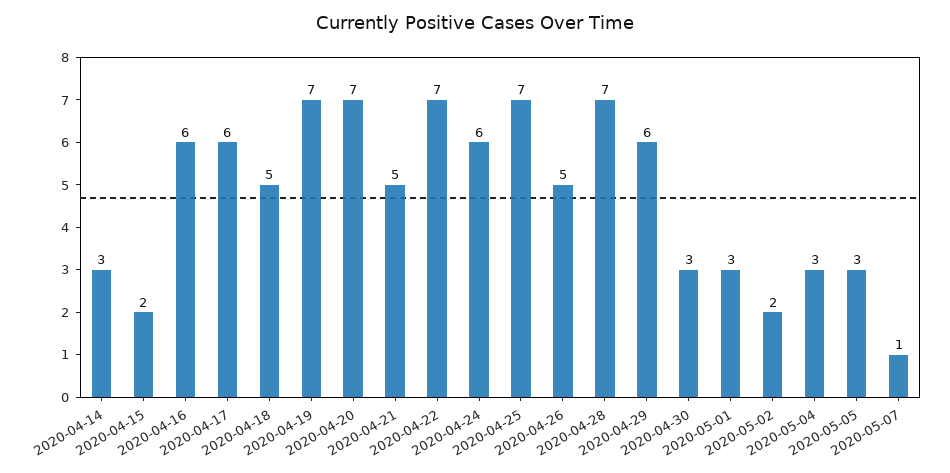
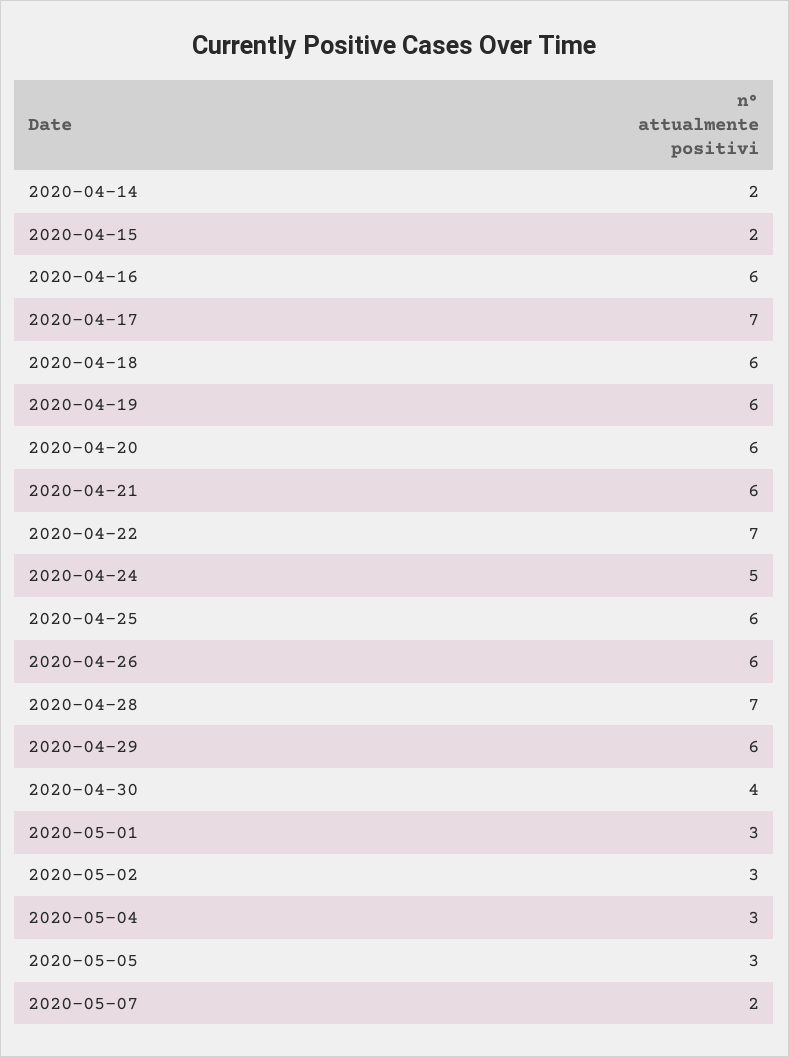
2020-04-14: 3 -> 2
2020-04-17: 6 -> 7
2020-04-18: 5 -> 6
2020-04-19: 7 -> 6
2020-04-20: 7 -> 6
2020-04-21: 5 -> 6
2020-04-24: 6 -> 5
2020-04-25: 7 -> 6
2020-04-26: 5 -> 6
2020-04-30: 3 -> 4
2020-05-02: 2 -> 3
2020-05-07: 1 -> 2

